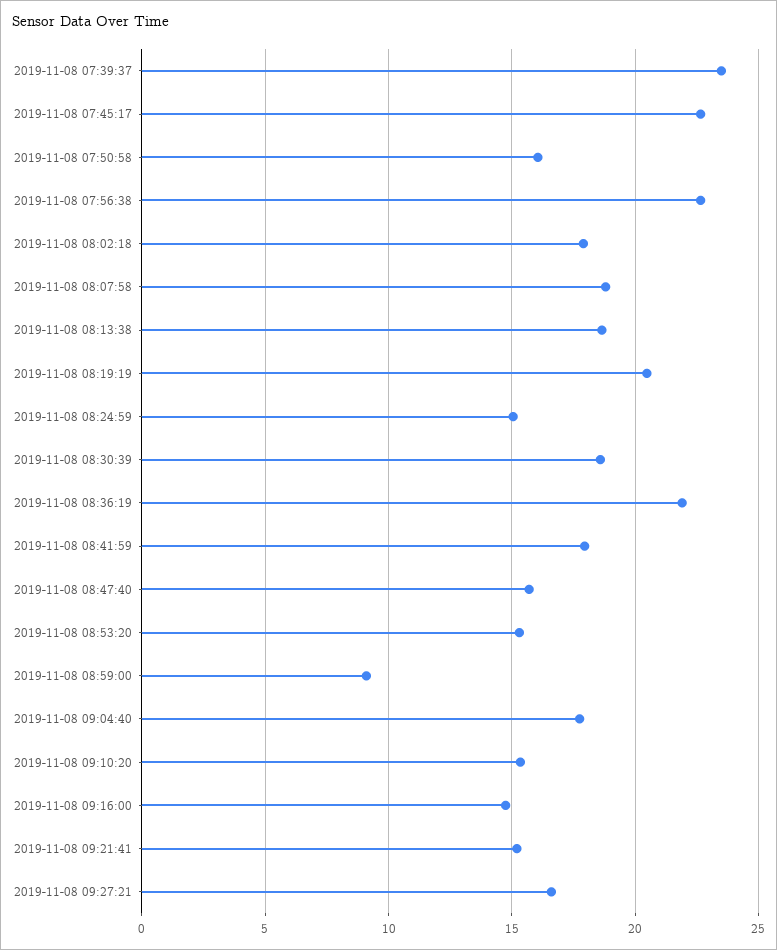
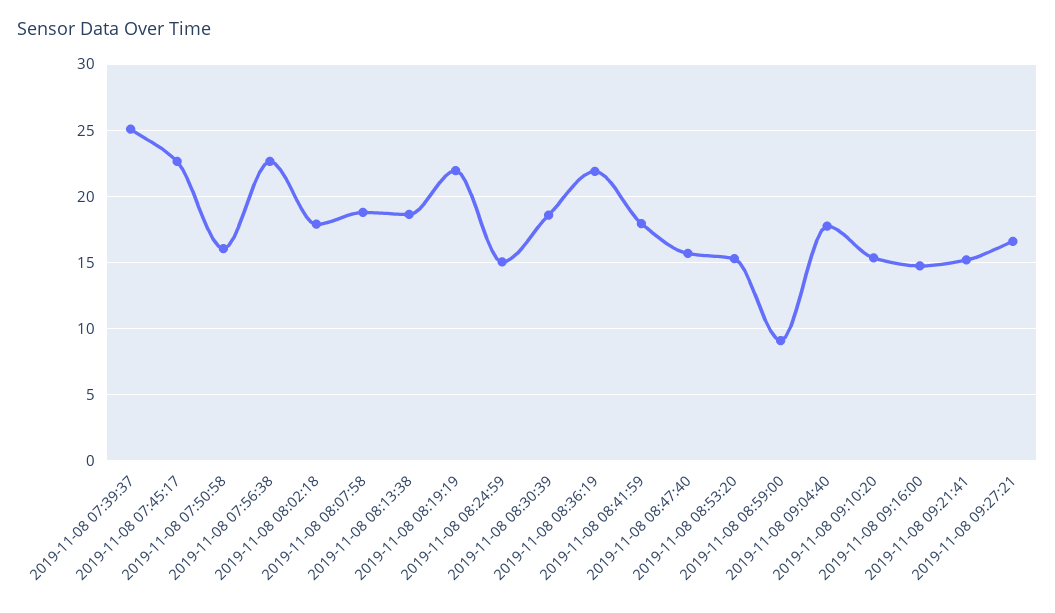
2019-11-08 07:39:37: 23.5 -> 25
2019-11-08 08:19:19: 20.5 -> 22

